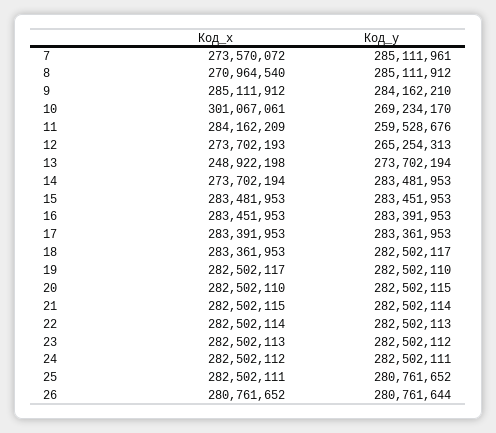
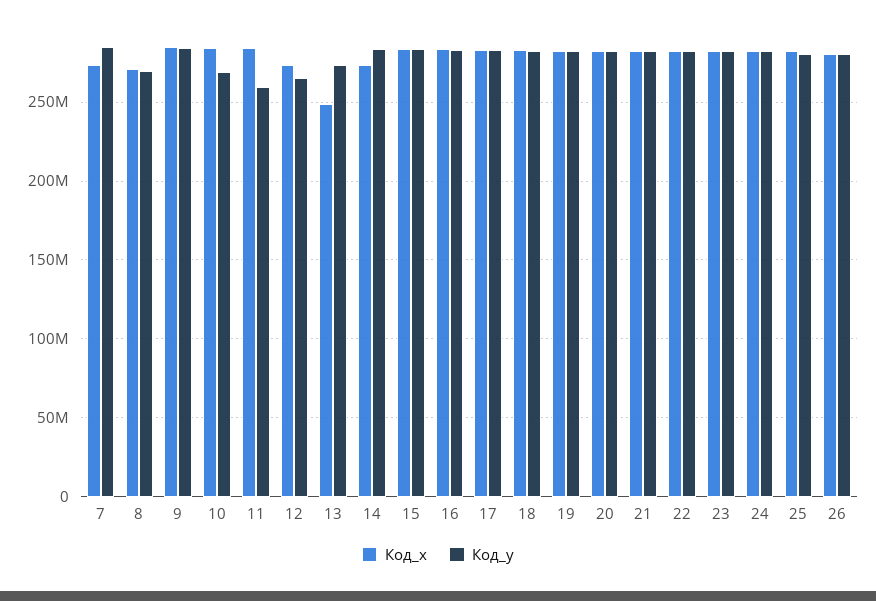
Код_y, 8: 285111912 -> 270000000
Код_x, 10: 301067061 -> 285000000

